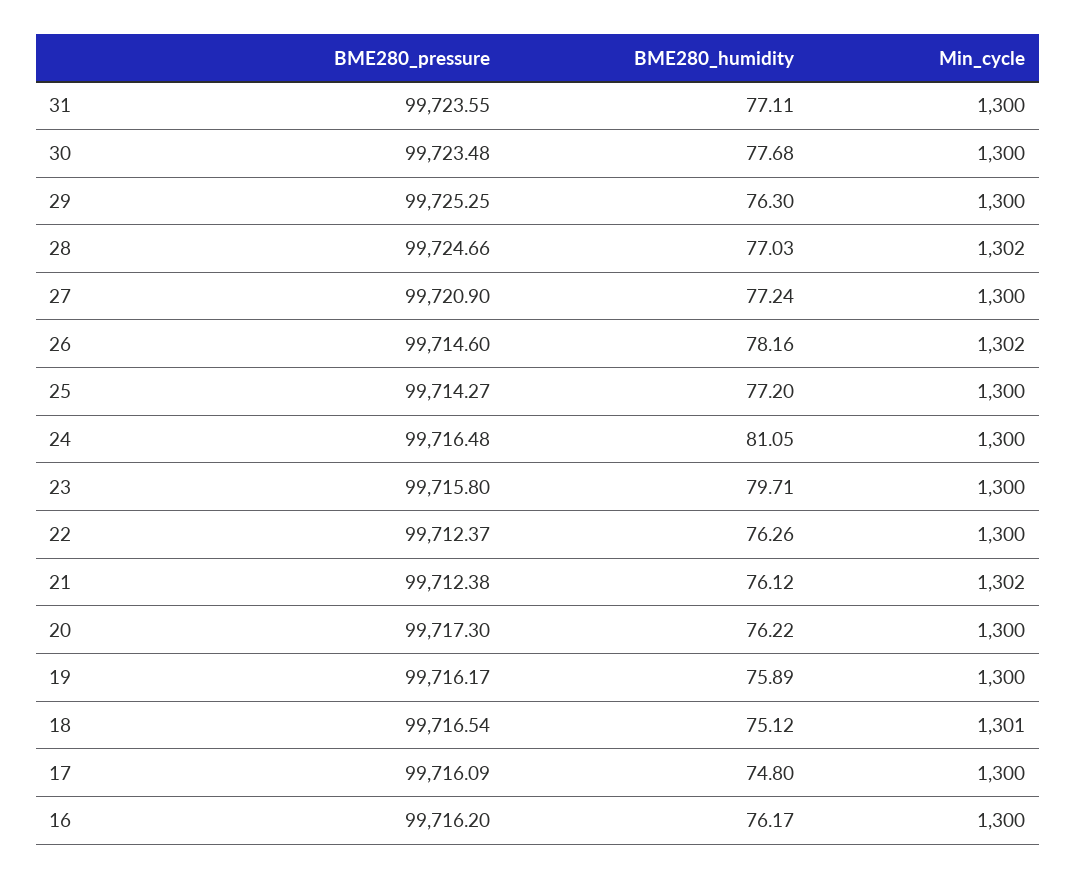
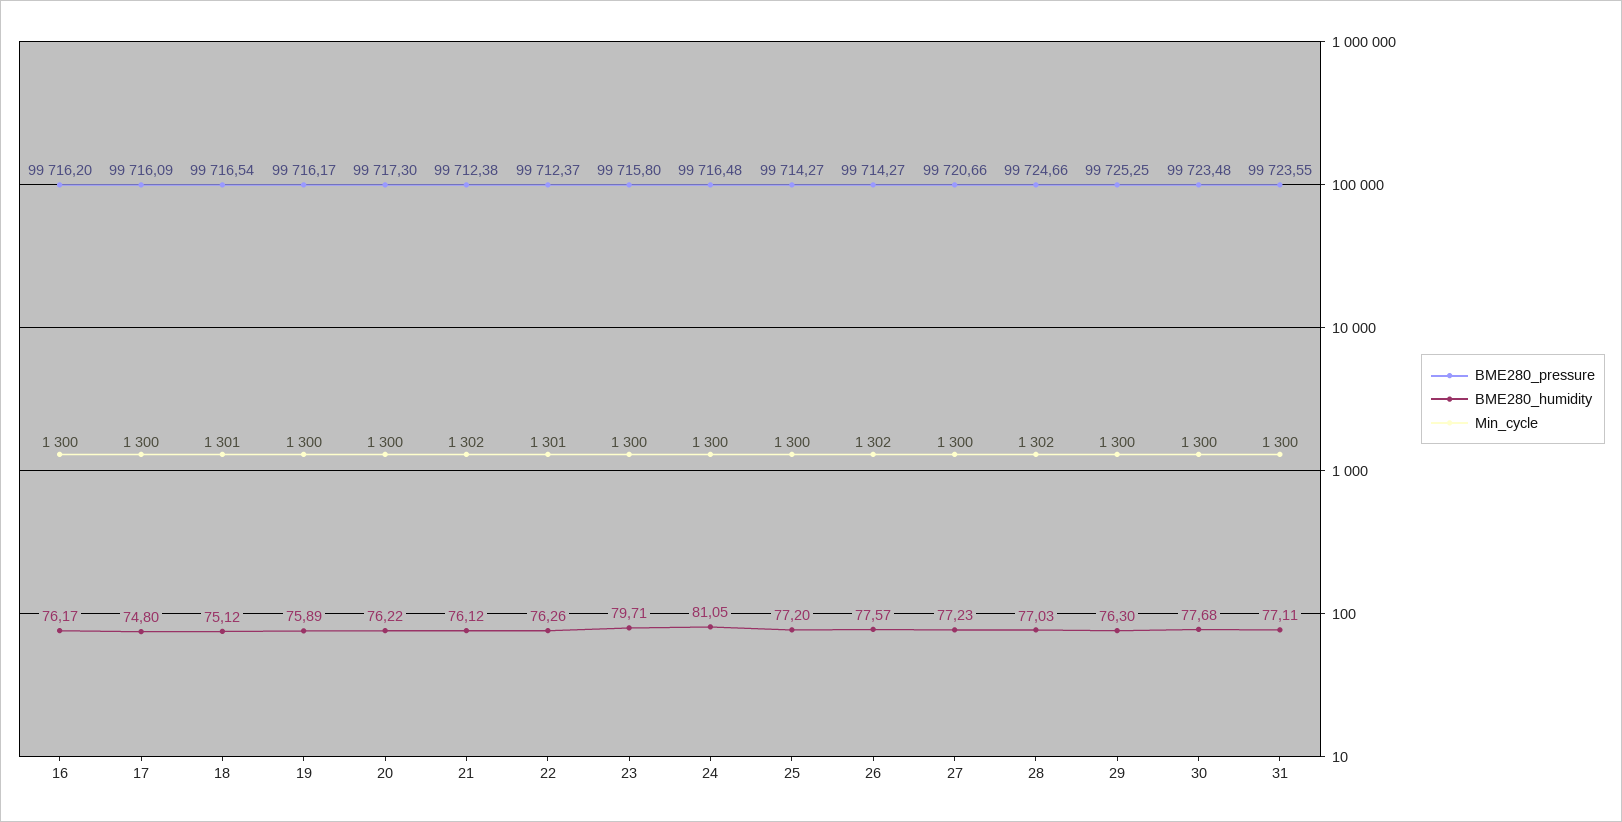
BME280_pressure, 27: 99720.9 -> 99720.66
BME280_humidity, 27: 77.24 -> 77.23
BME280_pressure, 26: 99714.6 -> 99714.27
BME280_humidity, 26: 78.16 -> 77.57
Min_cycle, 22: 1300 -> 1301

